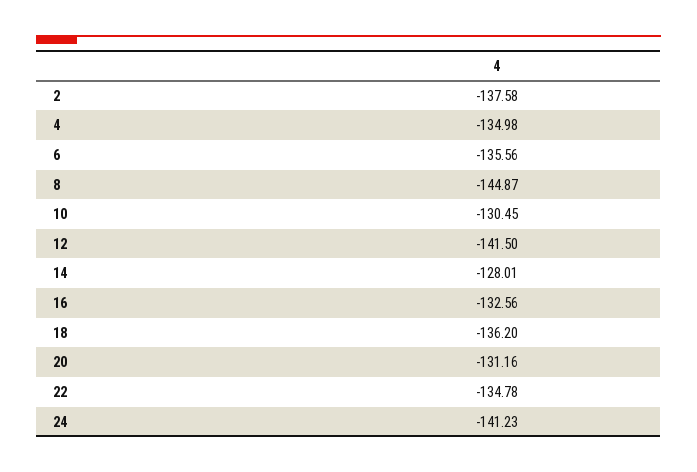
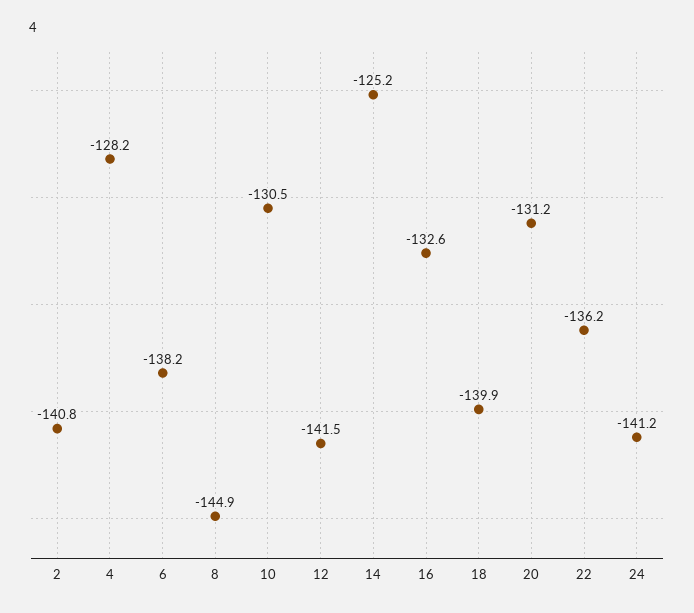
2: -137.58 -> -140.8
4: -134.98 -> -128.2
6: -135.56 -> -138.2
14: -128.01 -> -125.2
18: -136.2 -> -139.9
22: -134.78 -> -136.2

